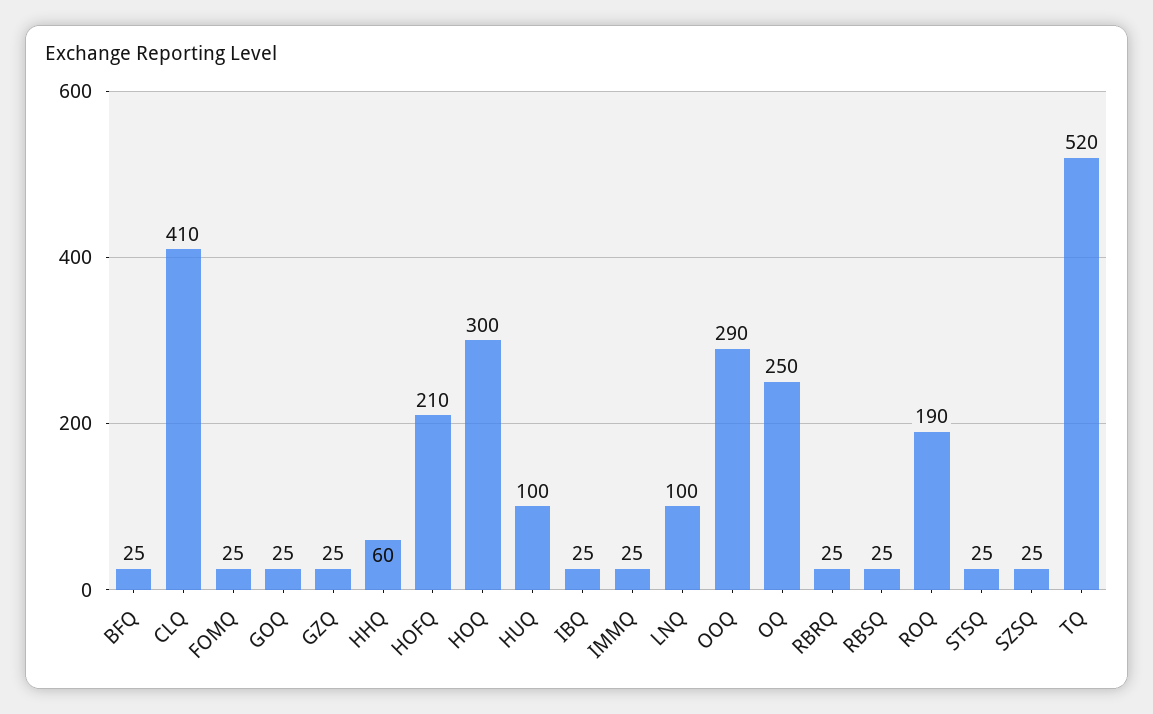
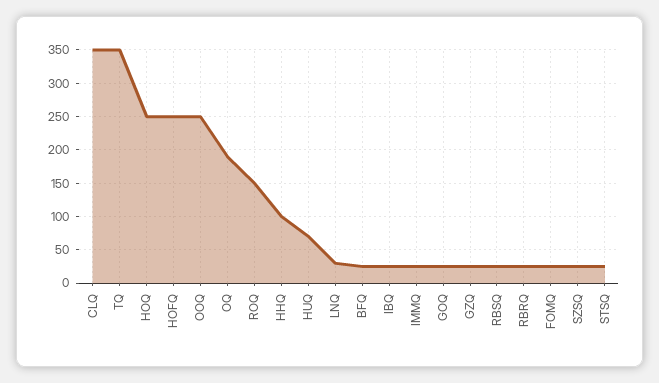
CLQ: 410 -> 350
HHQ: 60 -> 100
HOFQ: 210 -> 250
HOQ: 300 -> 250
HUQ: 100 -> 70
LNQ: 100 -> 30
OOQ: 290 -> 250
OQ: 250 -> 190
ROQ: 190 -> 150
TQ: 520 -> 350

